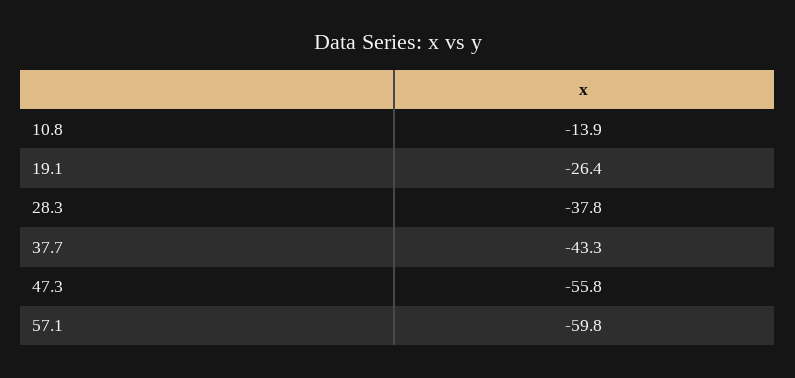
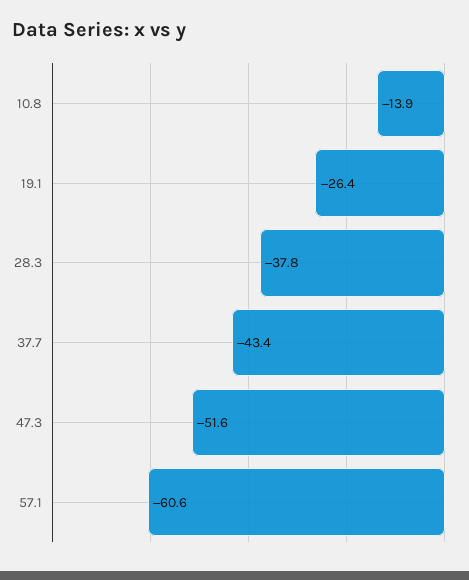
37.7: -43.3 -> -43.4
47.3: -55.8 -> -51.6
57.1: -59.8 -> -60.6

